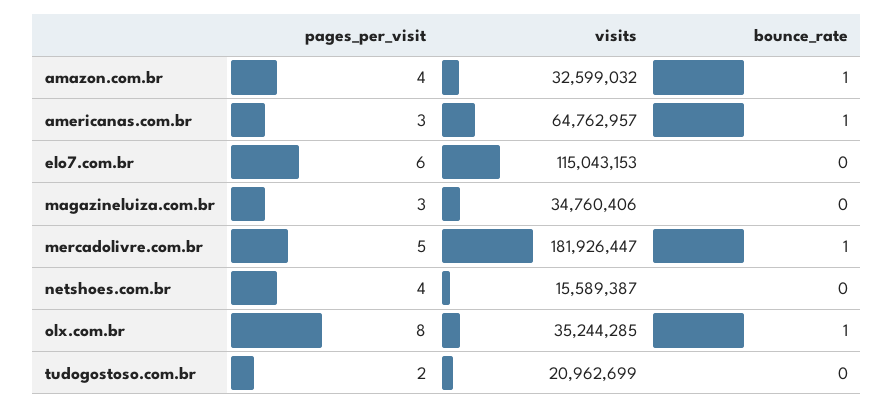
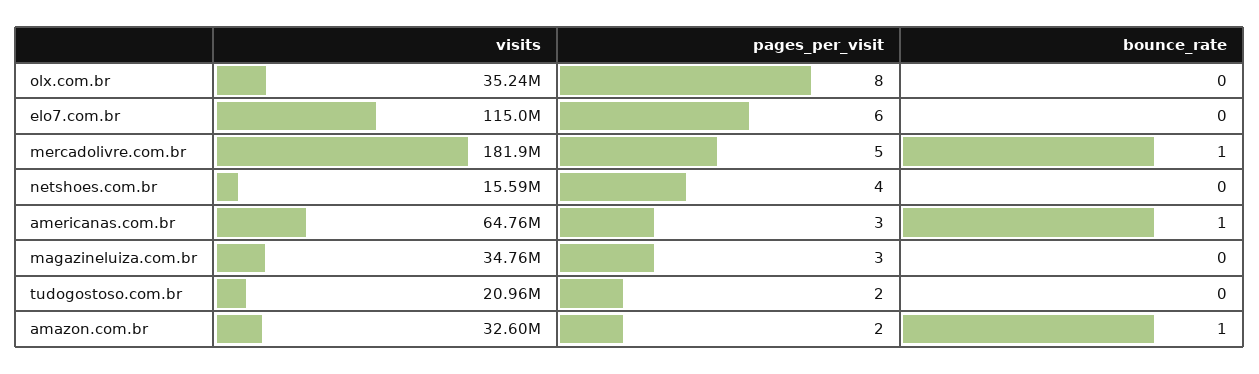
pages_per_visit, amazon.com.br: 4 -> 2
bounce_rate, olx.com.br: 1 -> 0

